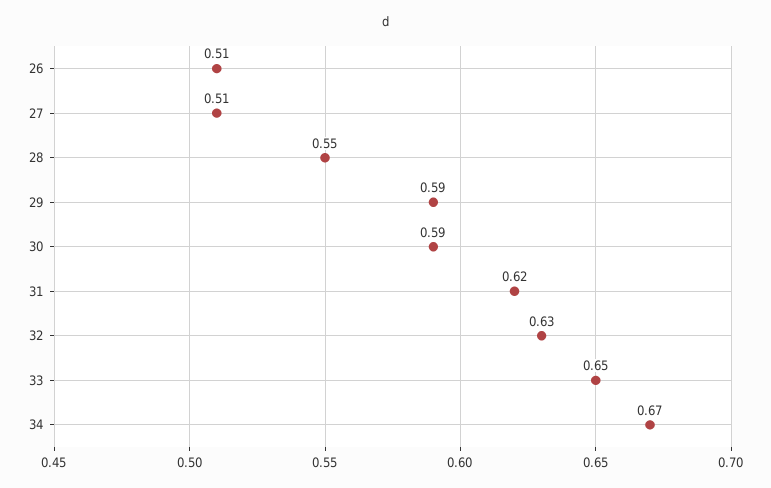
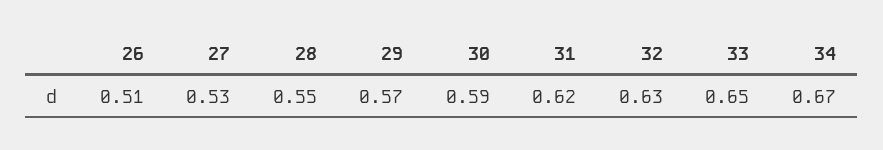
27: 0.51 -> 0.53
29: 0.59 -> 0.57

